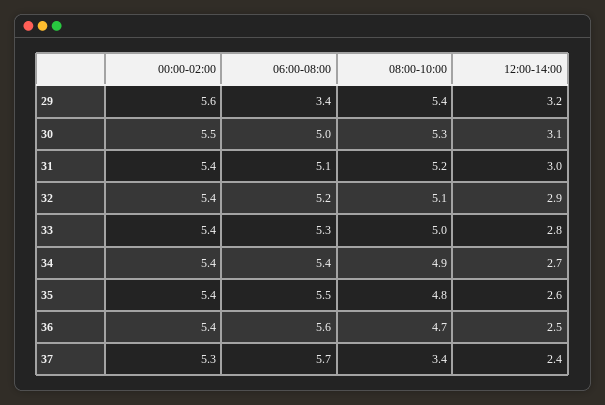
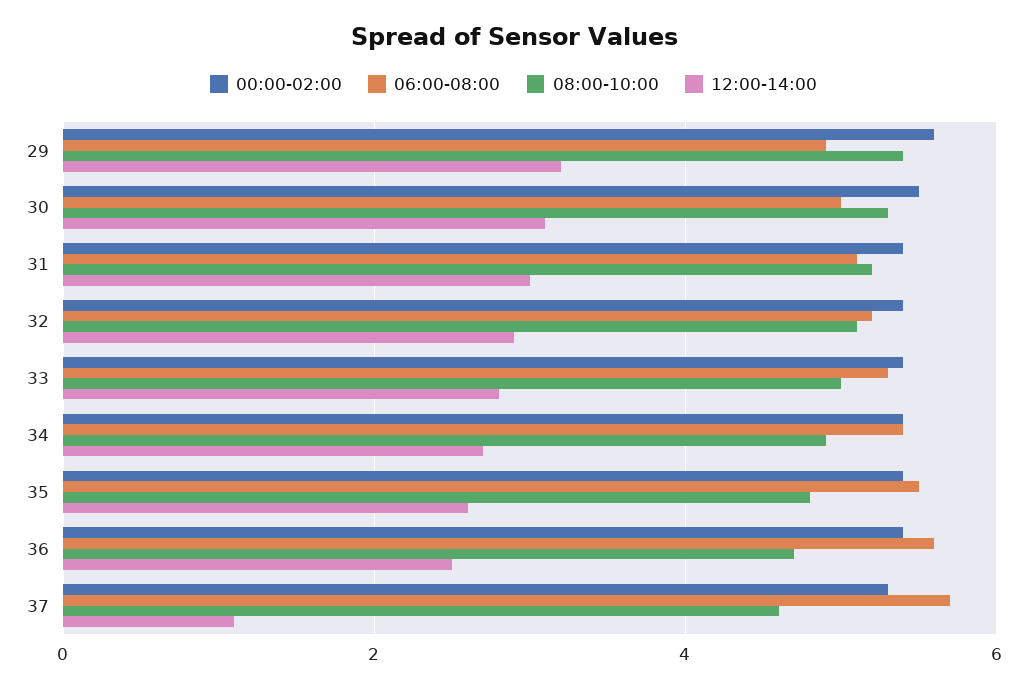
06:00-08:00, 29: 3.4 -> 5
08:00-10:00, 37: 3.4 -> 4.5
12:00-14:00, 37: 2.4 -> 1

